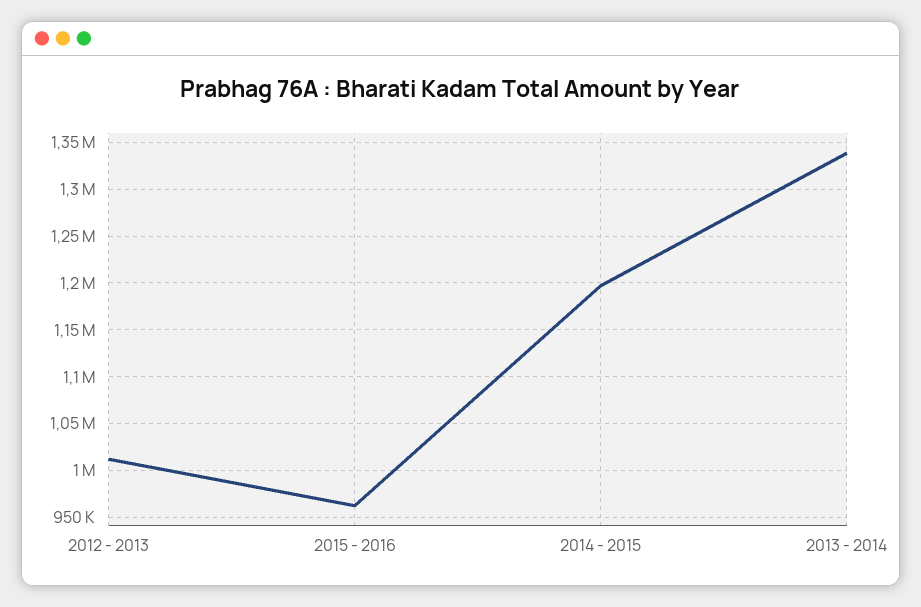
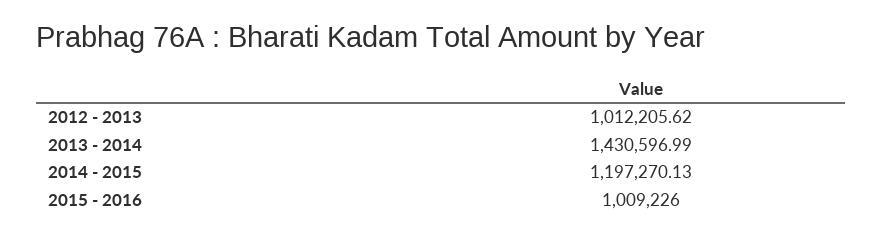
2015 - 2016: 960000 -> 1009226
2013 - 2014: 1340000 -> 1430596.99

